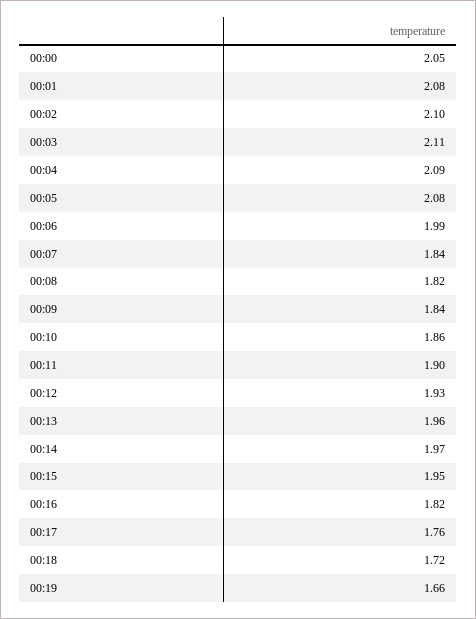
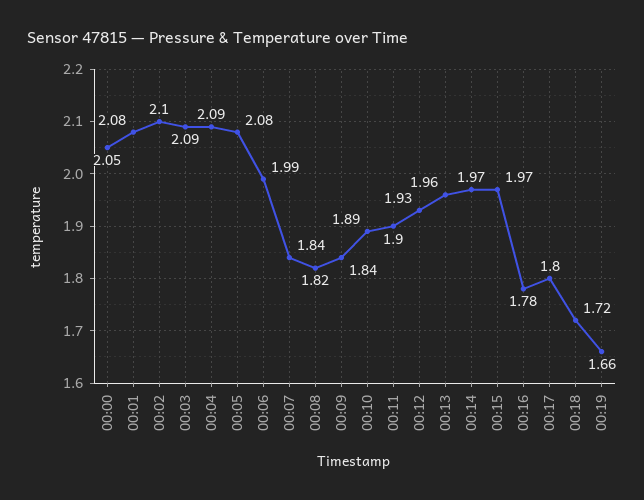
00:03: 2.11 -> 2.09
00:10: 1.86 -> 1.89
00:15: 1.95 -> 1.97
00:16: 1.82 -> 1.78
00:17: 1.76 -> 1.8

